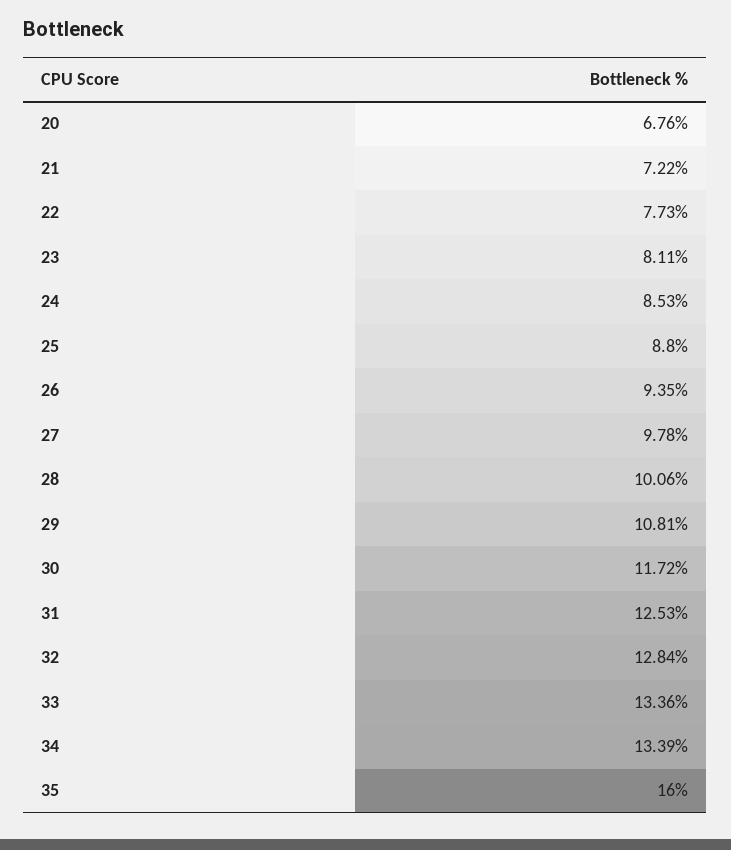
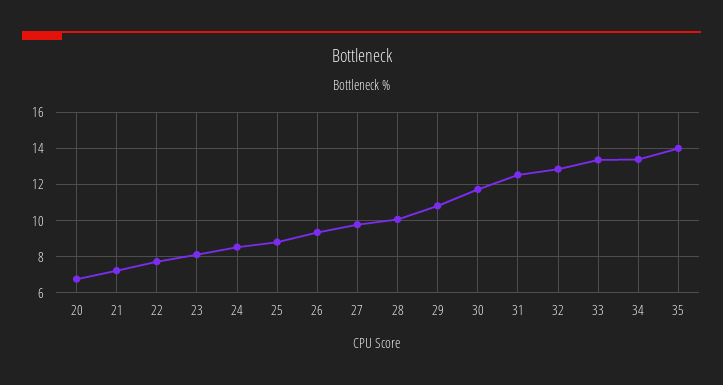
35: 16 -> 14

